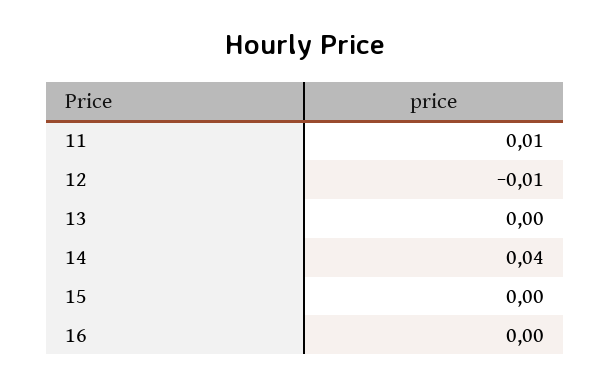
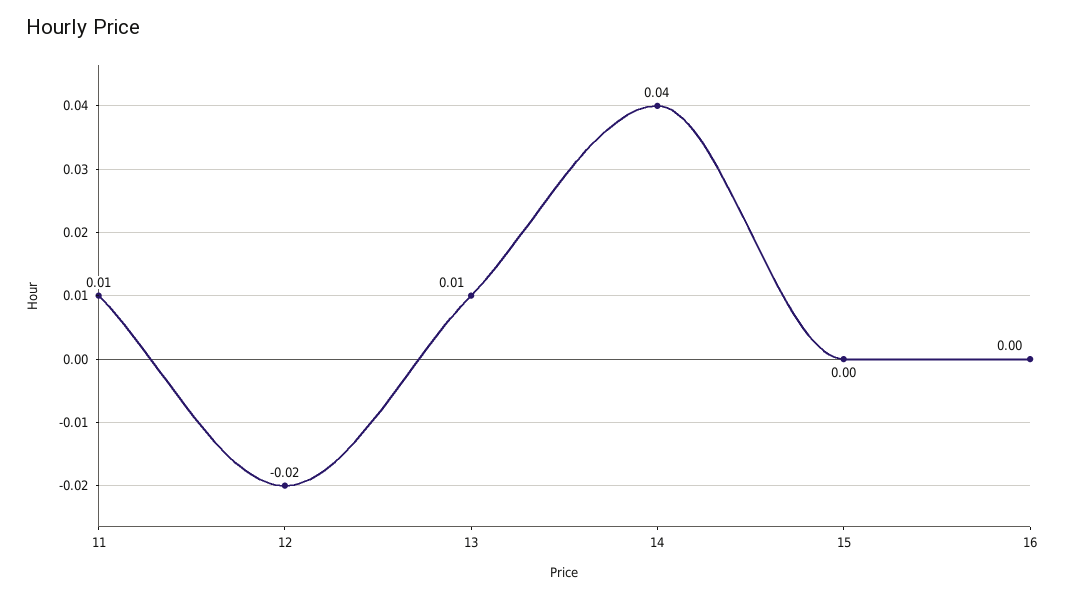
12: -0.01 -> -0.02
13: 0 -> 0.01

